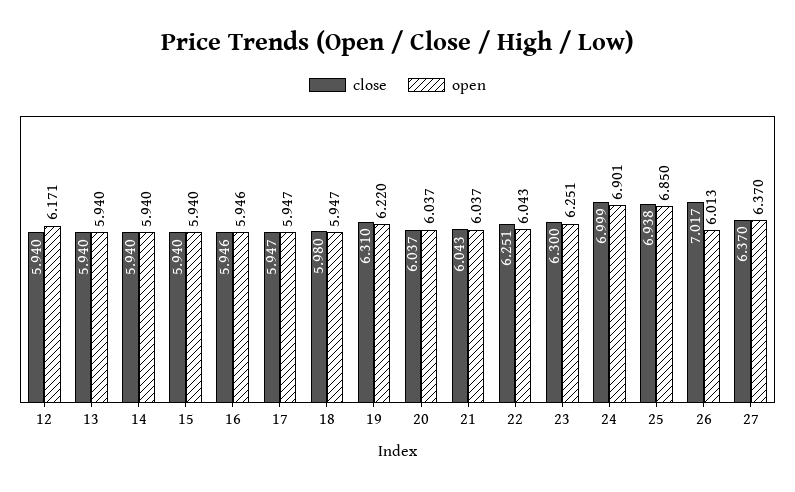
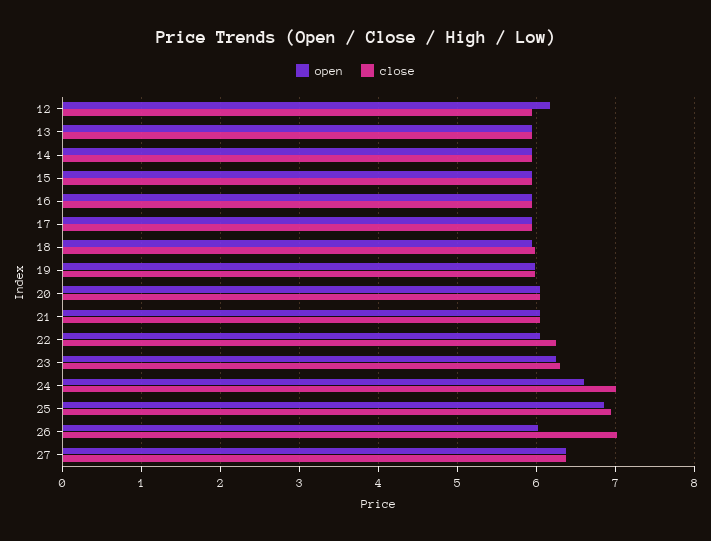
close, 19: 6.31 -> 6
open, 19: 6.22 -> 6
open, 24: 6.901 -> 6.6

